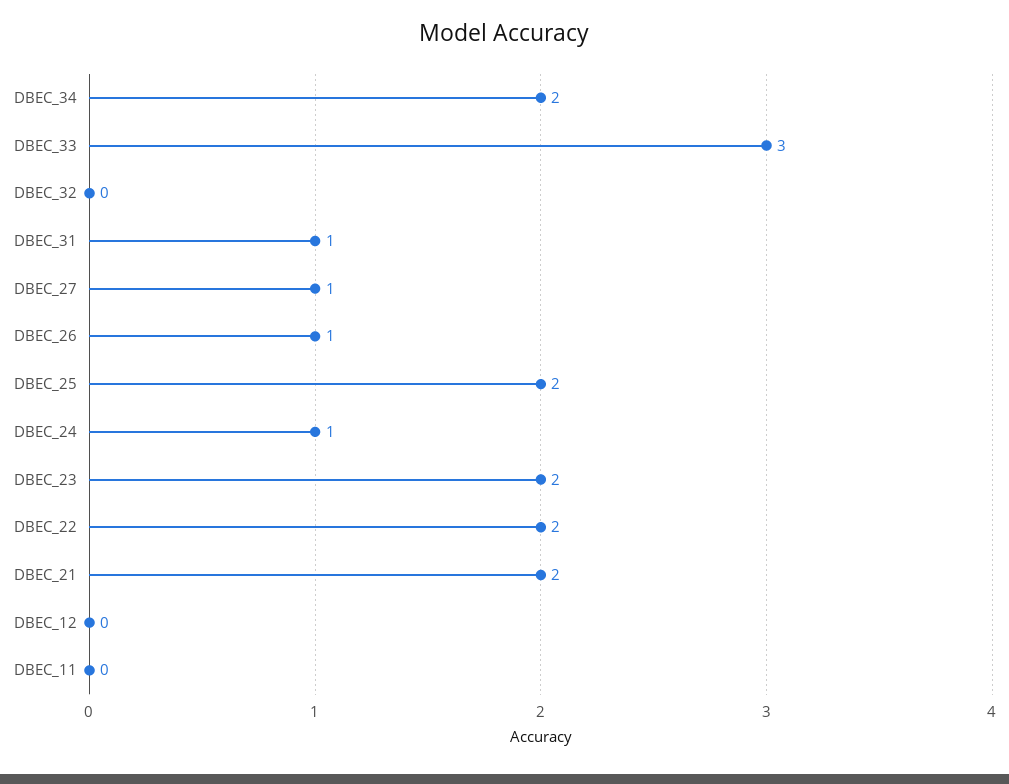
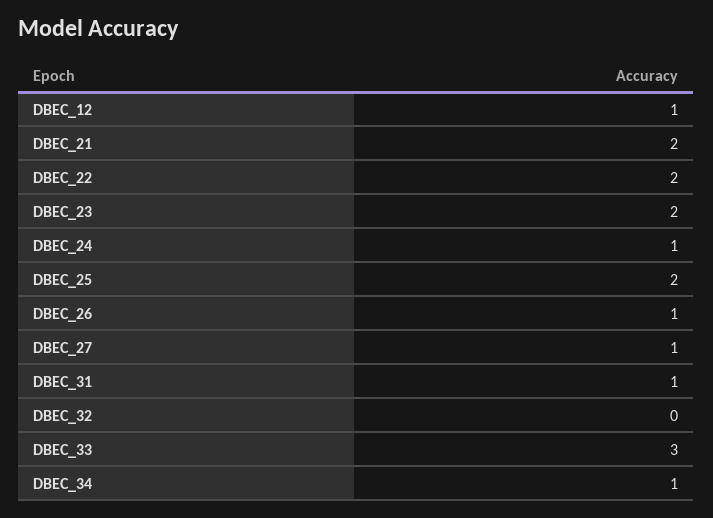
DBEC_34: 2 -> 1
DBEC_12: 0 -> 1
DBEC_11: 0 -> none

